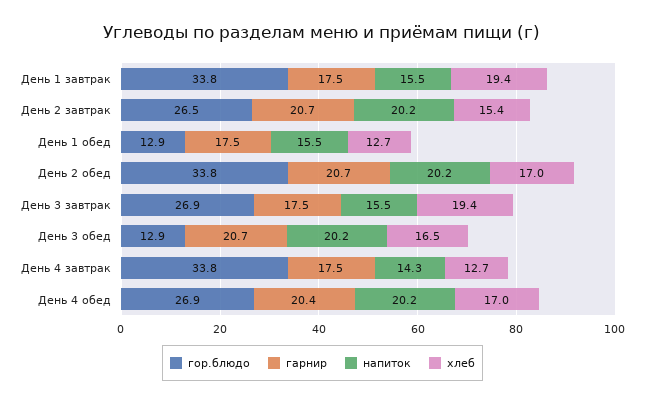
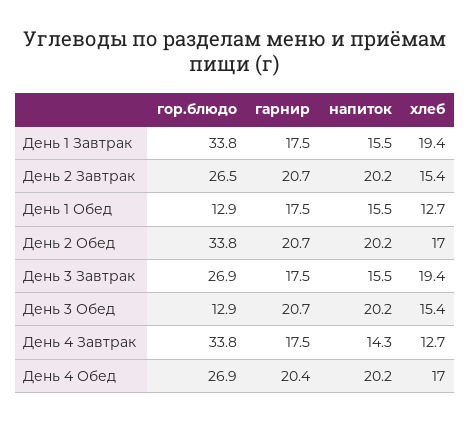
хлеб, День 3 обед: 16.5 -> 15.4

